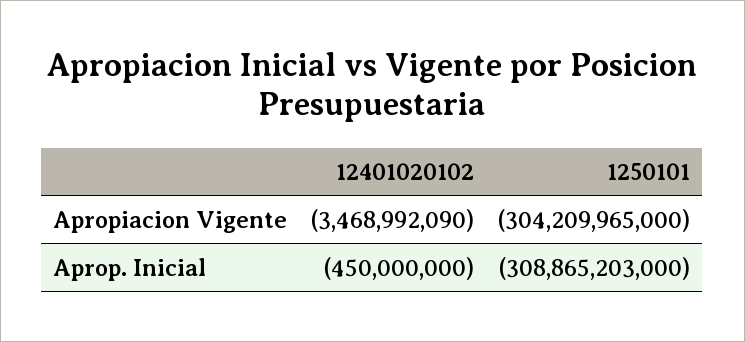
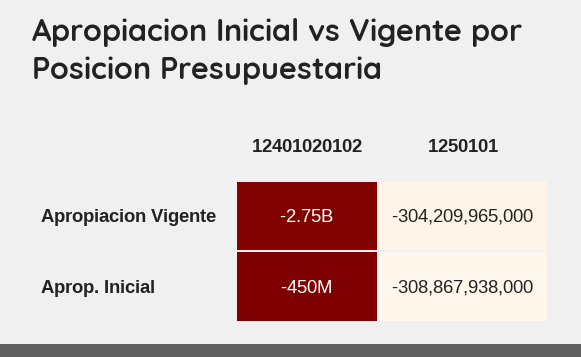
12401020102, Apropiacion Vigente: -3468992090 -> -2750000000
1250101, Aprop. Inicial: -308865203000 -> -308867938000

